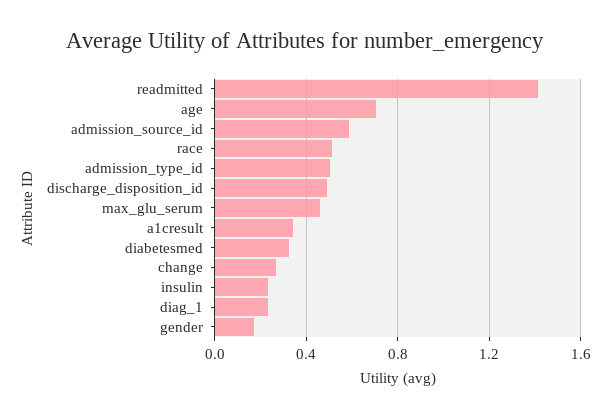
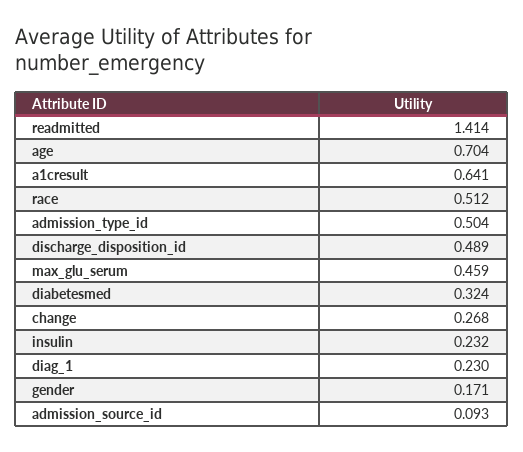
admission_source_id: 0.6 -> 0.093
a1cresult: 0.35 -> 0.641

